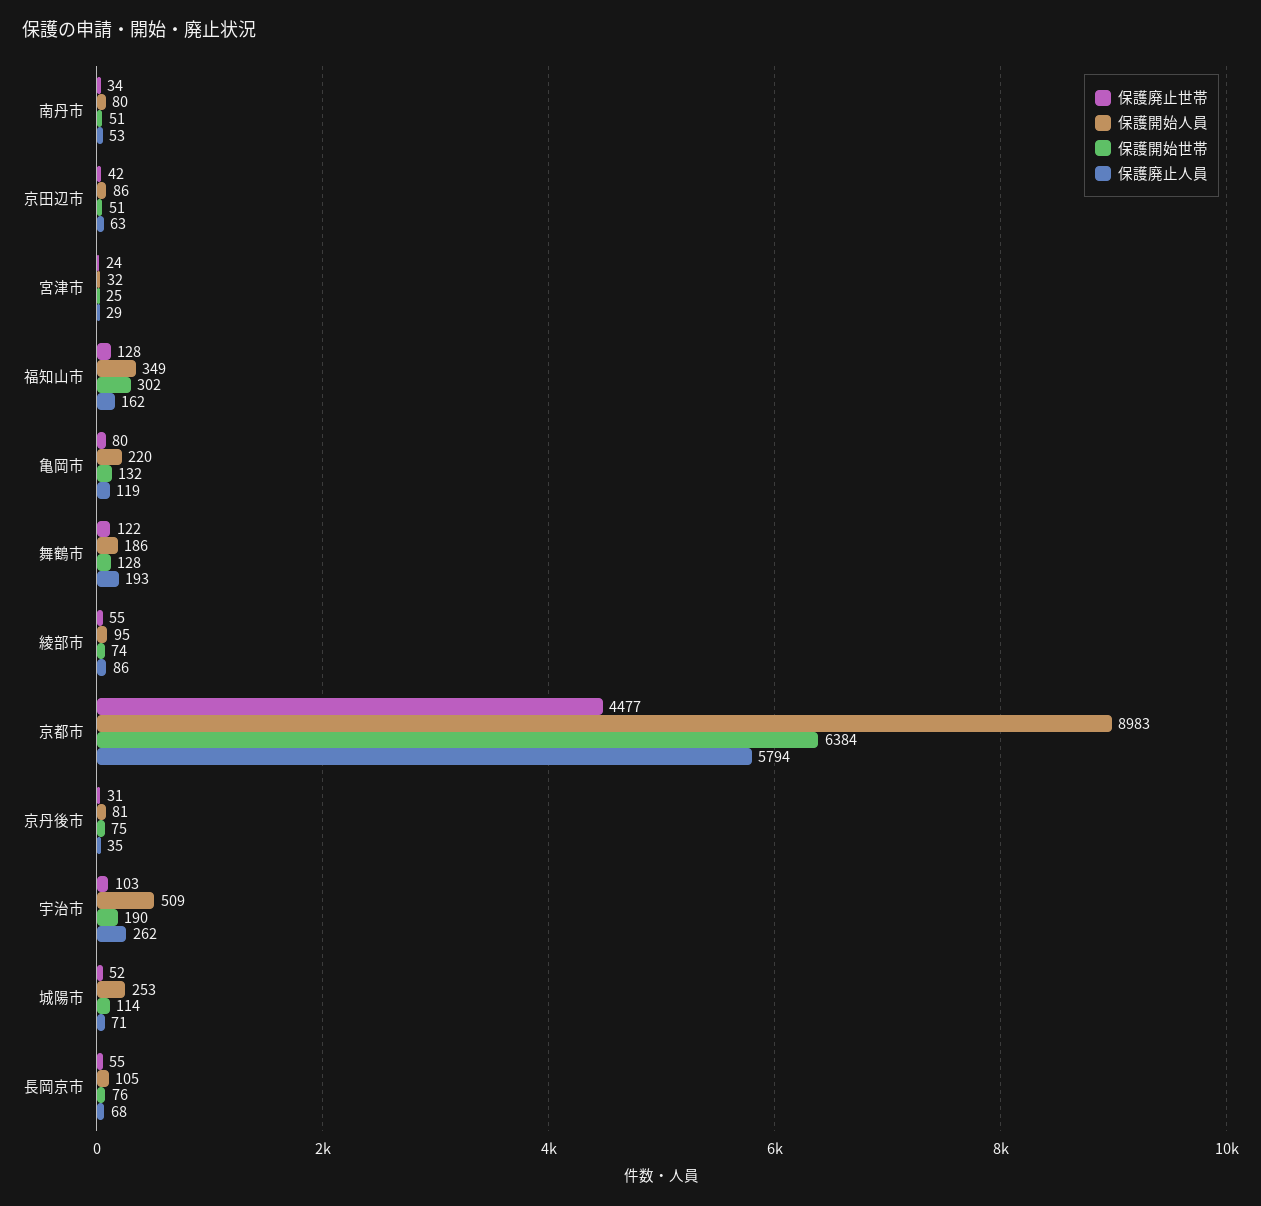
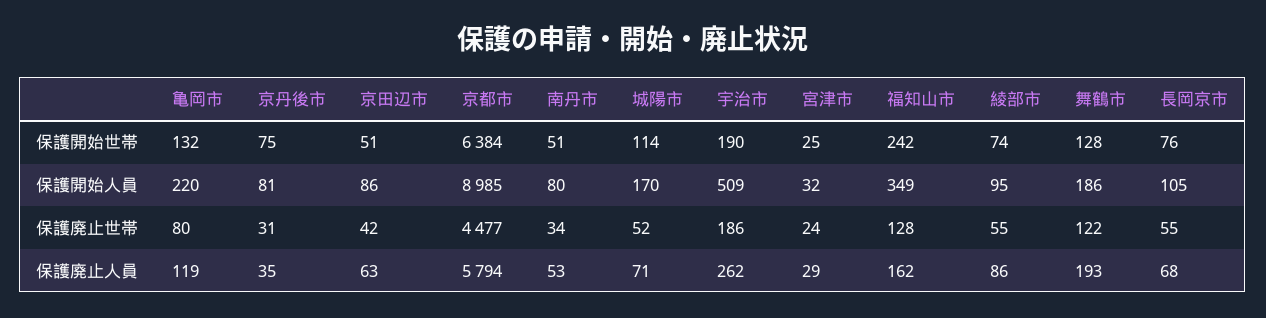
保護開始世帯, 福知山市: 302 -> 242
保護開始人員, 京都市: 8983 -> 8985
保護廃止世帯, 宇治市: 103 -> 186
保護開始人員, 城陽市: 253 -> 170

